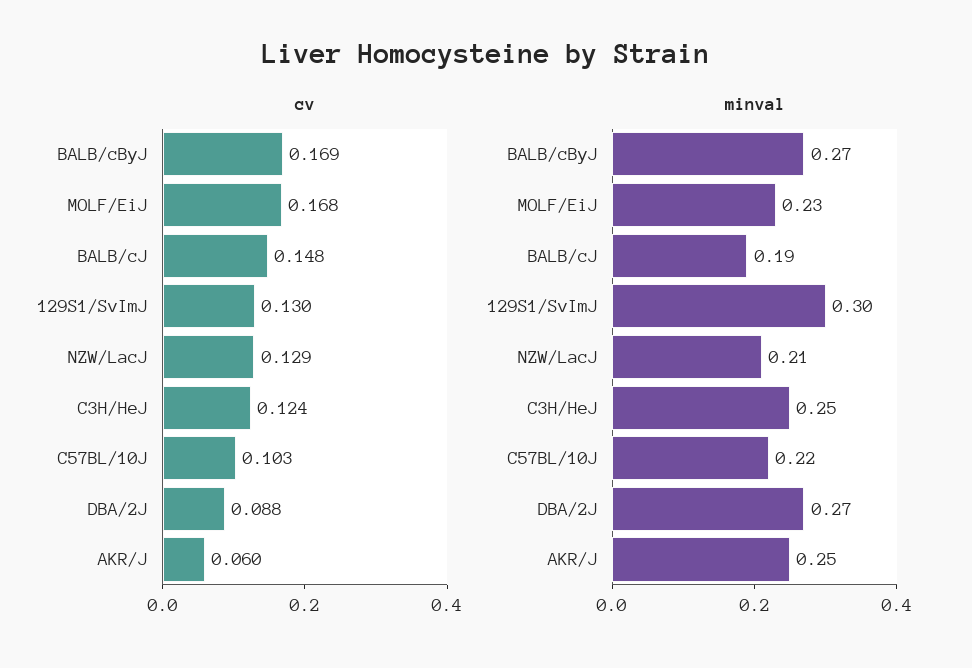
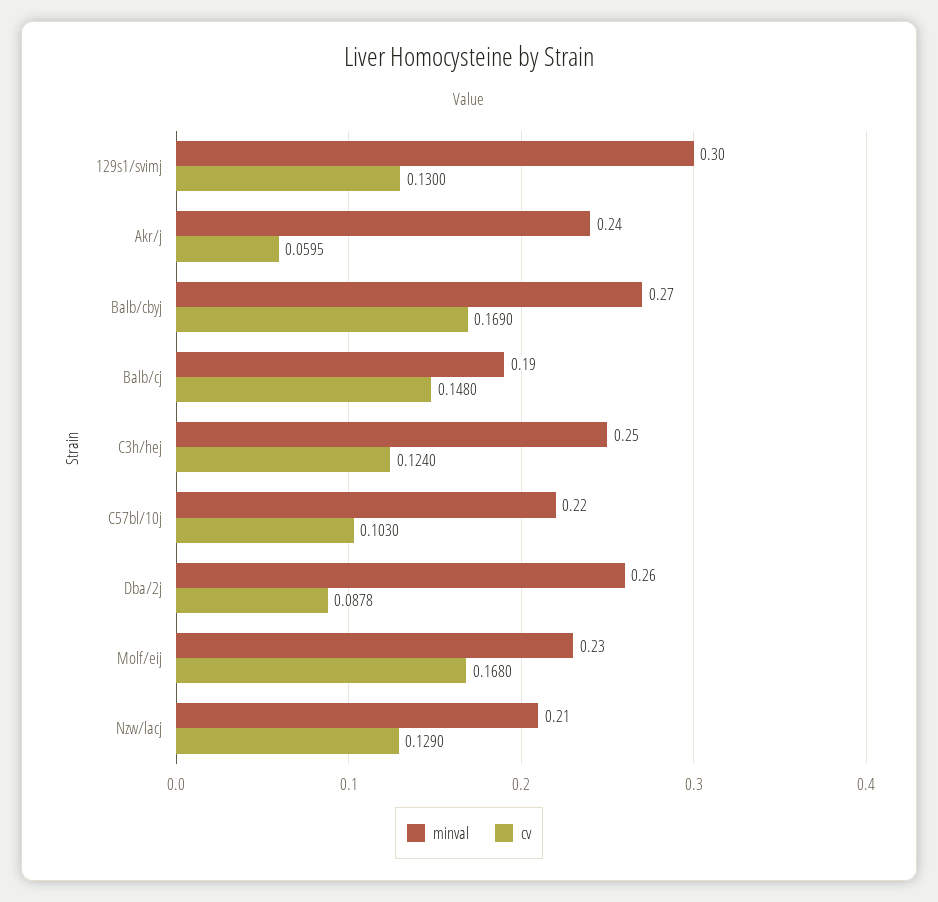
minval, DBA/2J: 0.27 -> 0.26
minval, AKR/J: 0.25 -> 0.24

